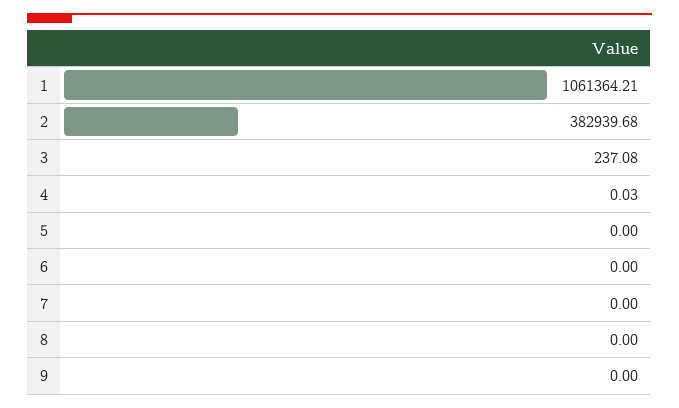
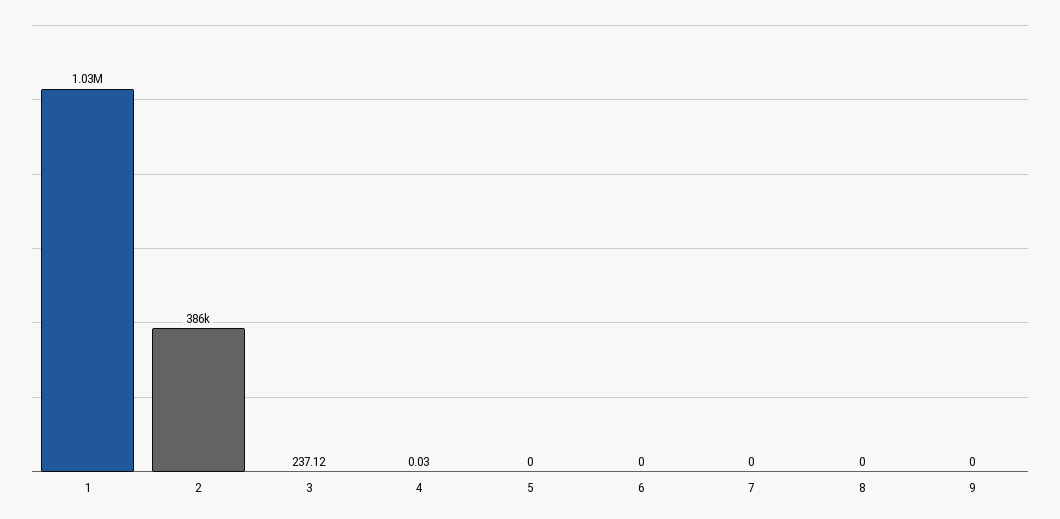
1: 1061364.21 -> 1030000
2: 382939.68 -> 386000
3: 237.08 -> 237.12

